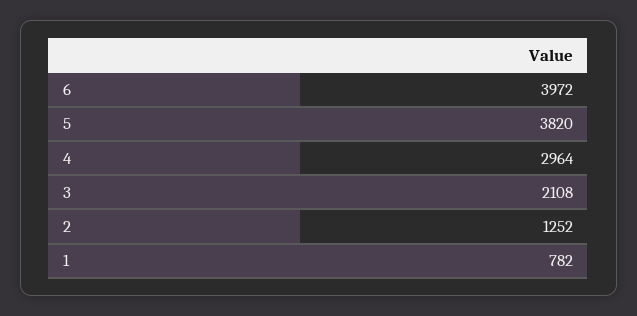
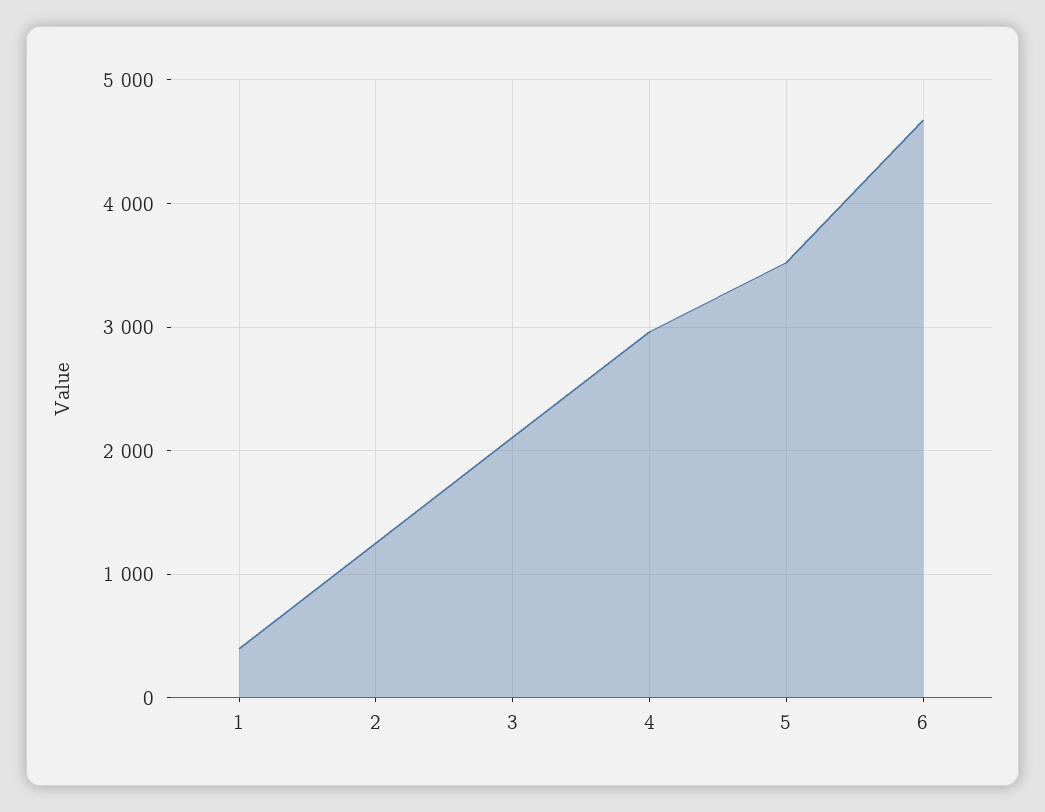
6: 3972 -> 4700
5: 3820 -> 3500
1: 782 -> 400

